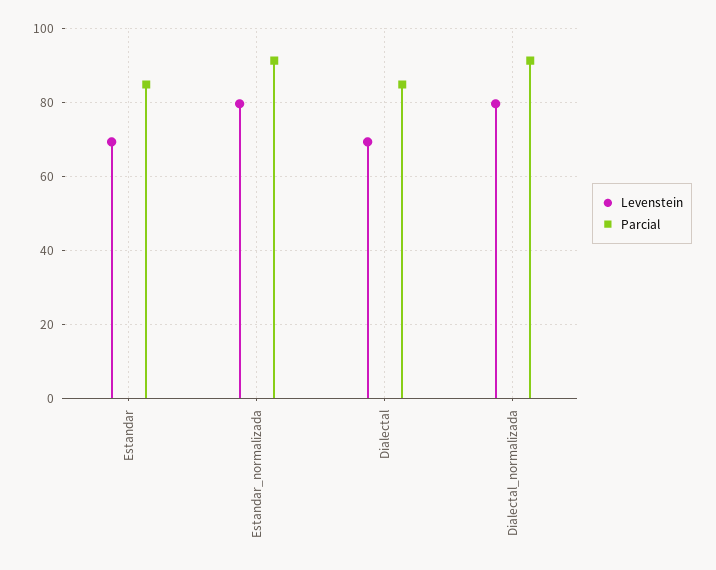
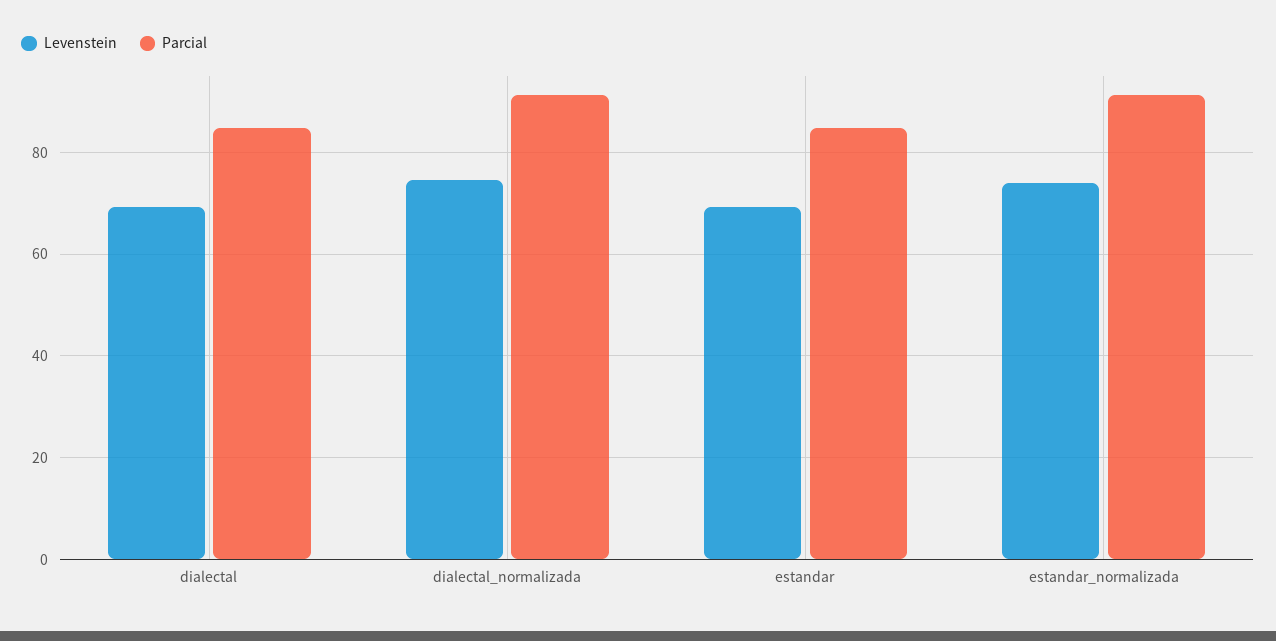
Levenstein, Estandar_normalizada: 80 -> 74
Levenstein, Dialectal_normalizada: 80 -> 74

